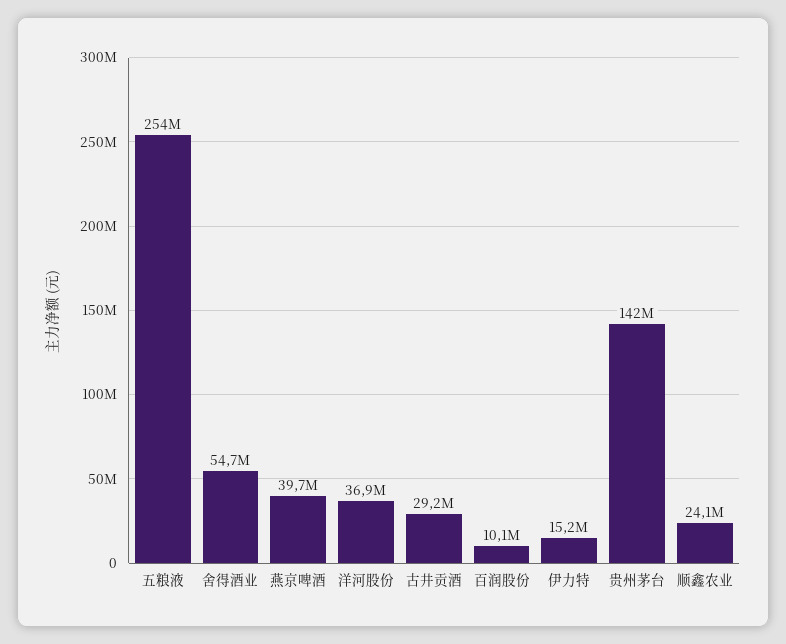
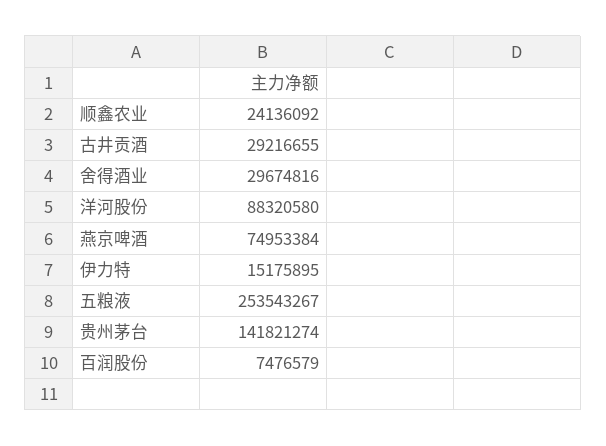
舍得酒业: 54700000 -> 29674816
燕京啤酒: 39700000 -> 74953384
洋河股份: 36900000 -> 88320580
百润股份: 10100000 -> 7476579

